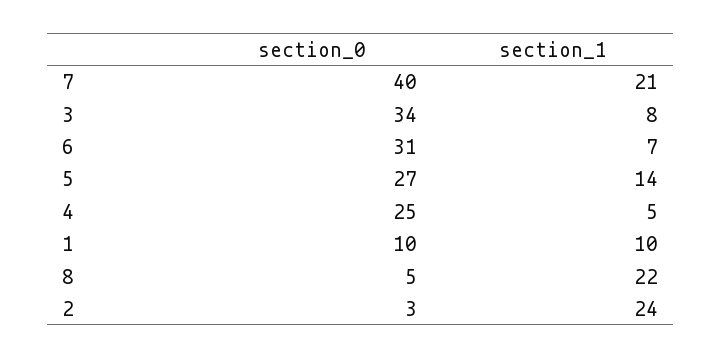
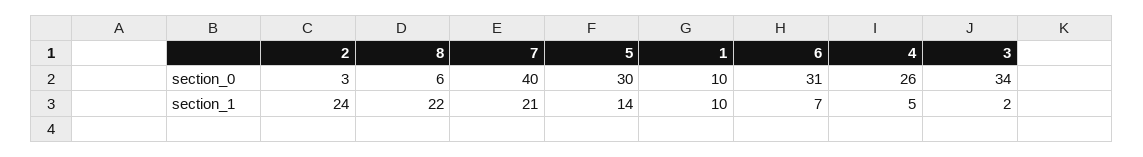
section_1, 3: 8 -> 2
section_0, 5: 27 -> 30
section_0, 4: 25 -> 26
section_0, 8: 5 -> 6

